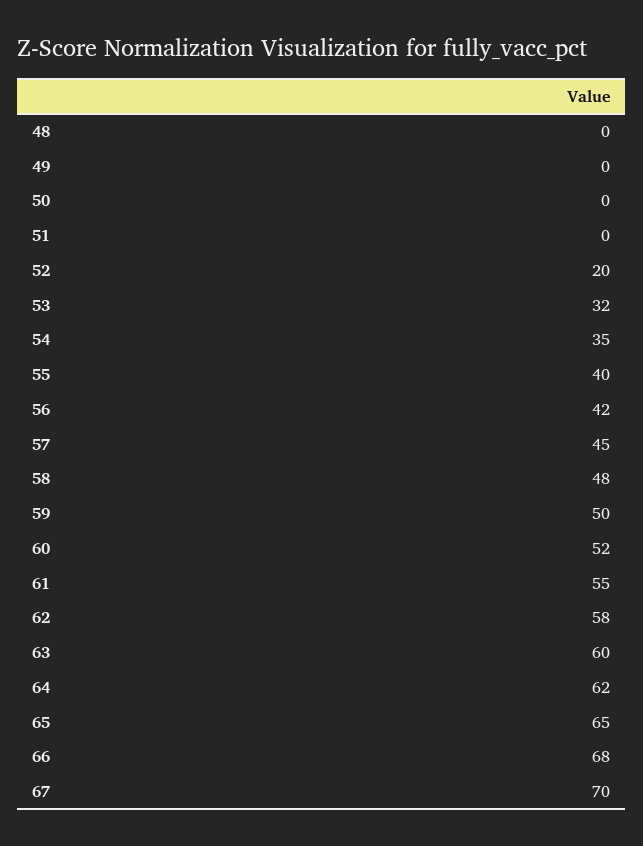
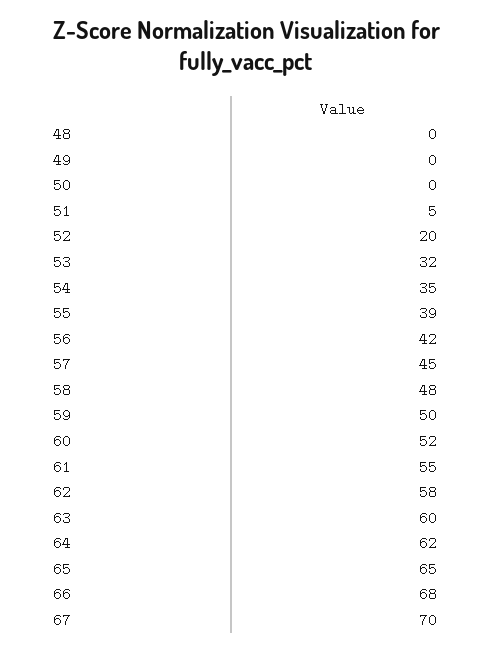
51: 0 -> 5
55: 40 -> 39

